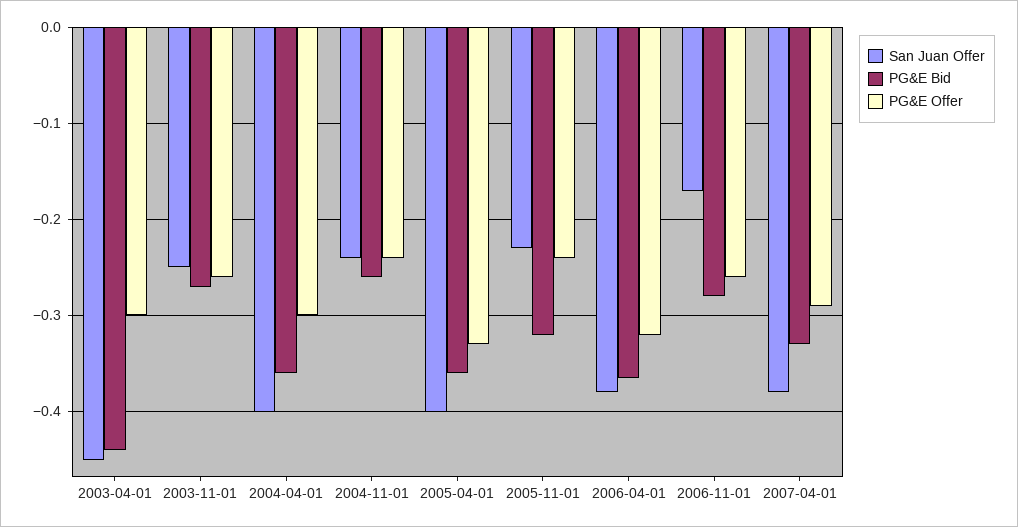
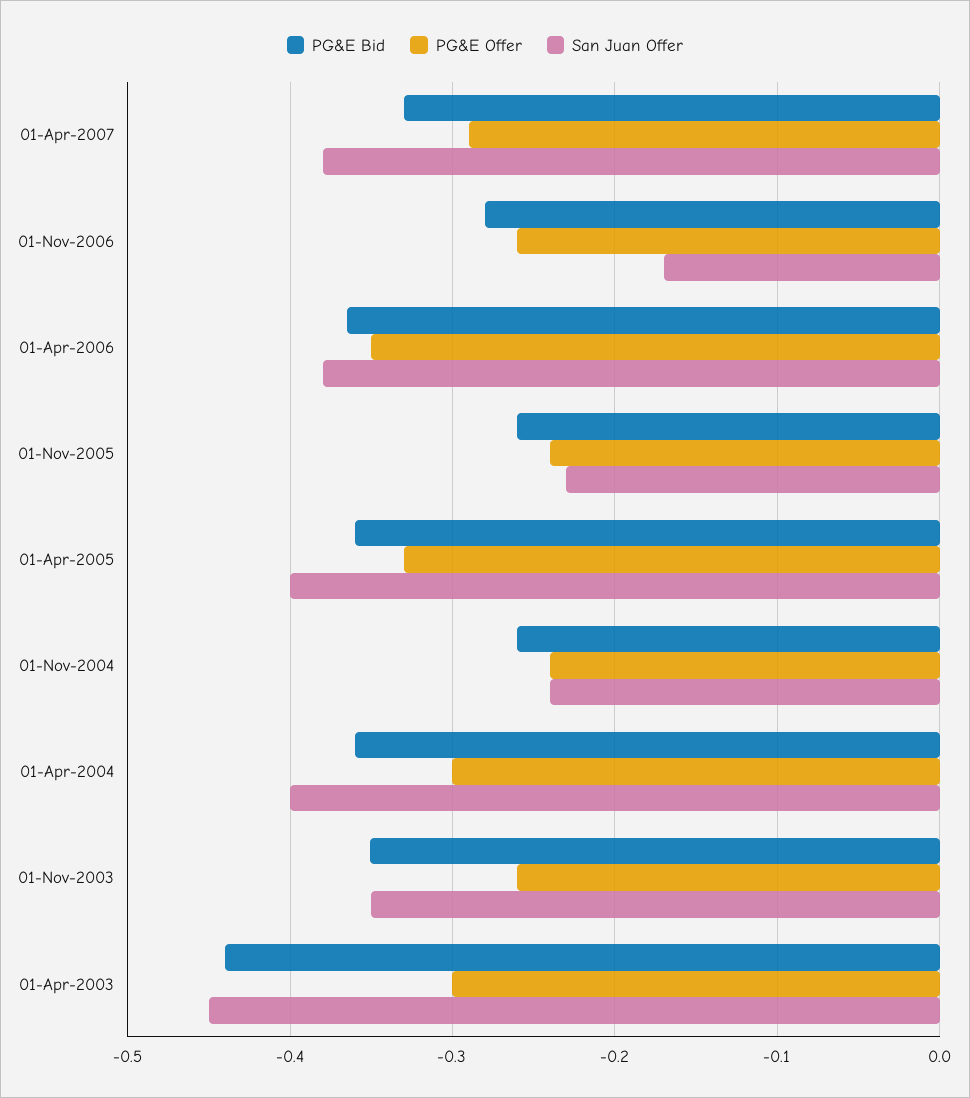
San Juan Offer, 2003-11-01: -0.25 -> -0.35
PG&E Bid, 2003-11-01: -0.27 -> -0.35
PG&E Bid, 2005-11-01: -0.32 -> -0.26
PG&E Offer, 2006-04-01: -0.32 -> -0.35

